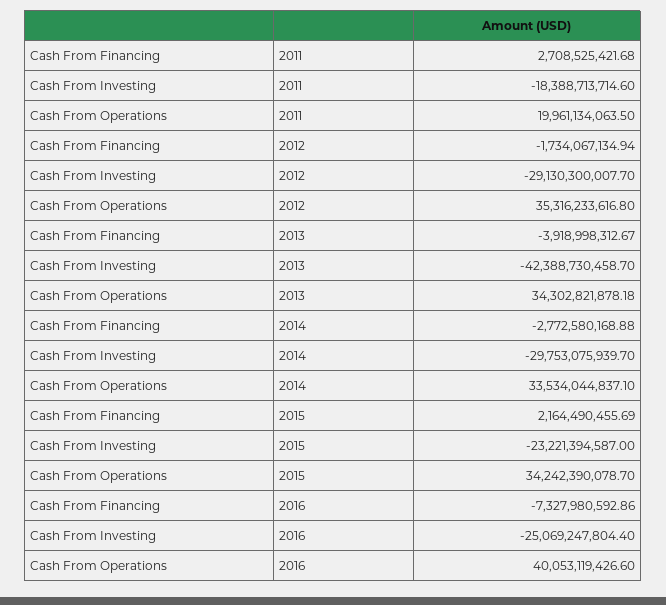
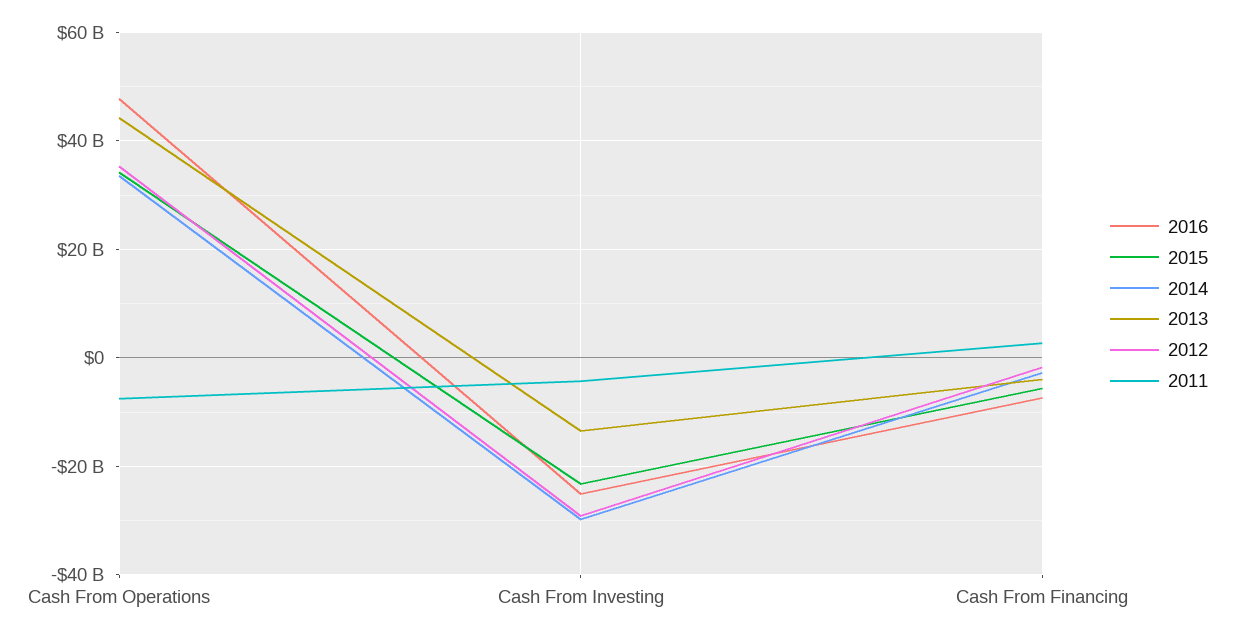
2011, Cash From Investing: -18388713714.6 -> -4000000000
2011, Cash From Operations: 19961134063.5 -> -8000000000
2013, Cash From Investing: -42388730458.7 -> -14000000000
2013, Cash From Operations: 34302821878.18 -> 44000000000
2015, Cash From Financing: 2164490455.69 -> -6000000000
2016, Cash From Operations: 40053119426.6 -> 48000000000

